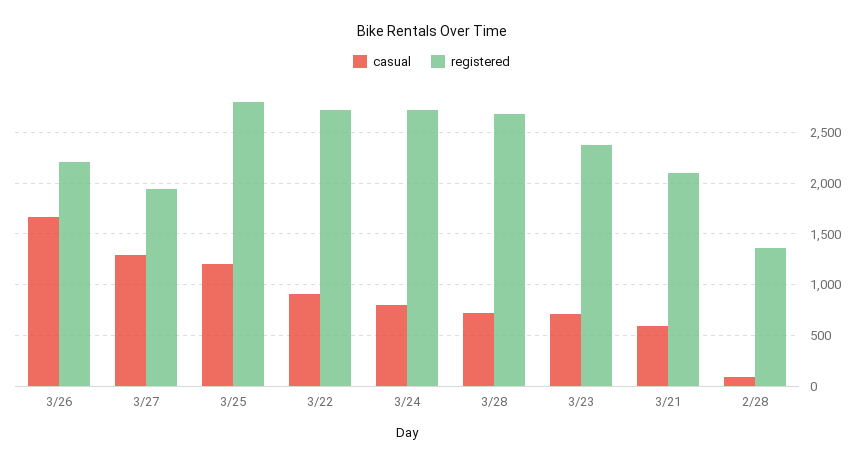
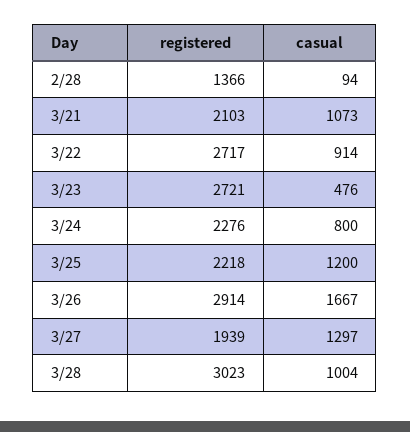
registered, 3/26: 2200 -> 2914
registered, 3/25: 2800 -> 2218
registered, 3/24: 2700 -> 2276
casual, 3/28: 700 -> 1004
registered, 3/28: 2700 -> 3023
casual, 3/23: 700 -> 476
registered, 3/23: 2400 -> 2721
casual, 3/21: 600 -> 1073

